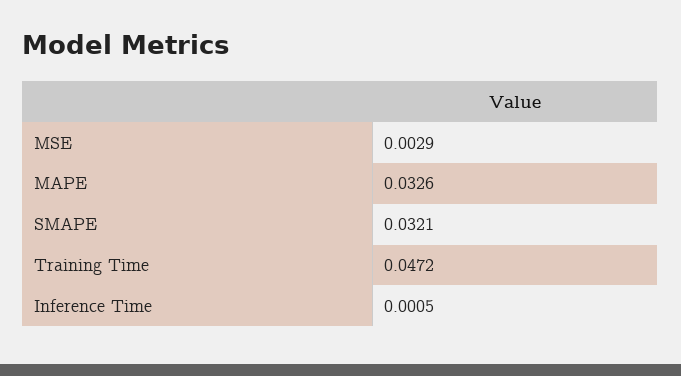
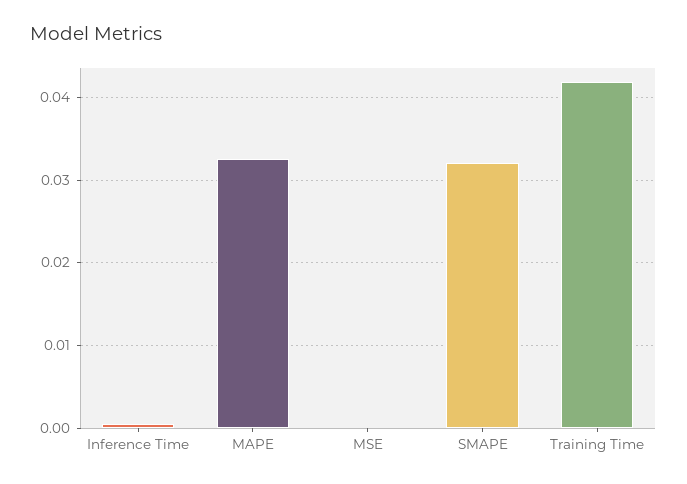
MSE: 0.0029 -> 0
Training Time: 0.0472 -> 0.042

